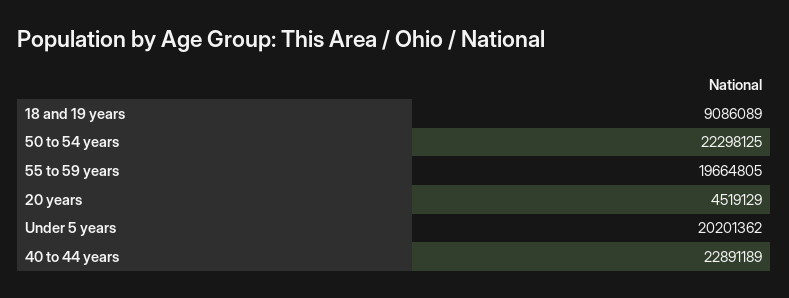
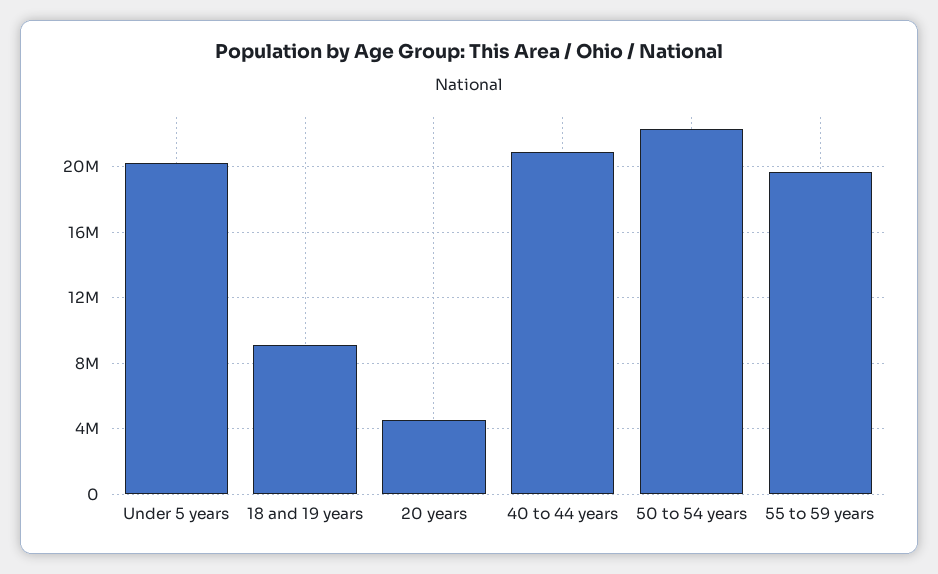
40 to 44 years: 22891189 -> 21000000

